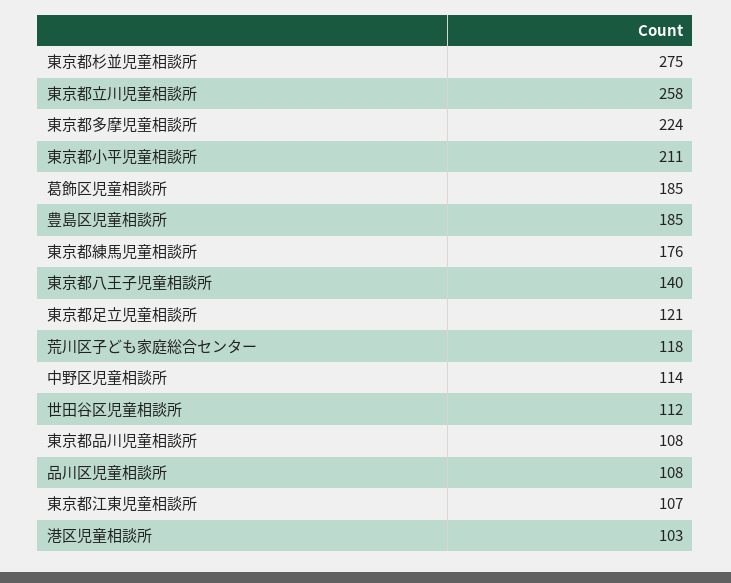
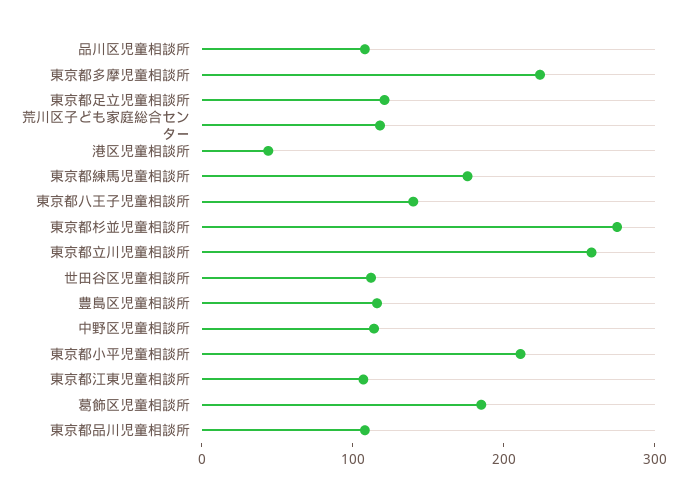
豊島区児童相談所: 185 -> 120
港区児童相談所: 103 -> 40

